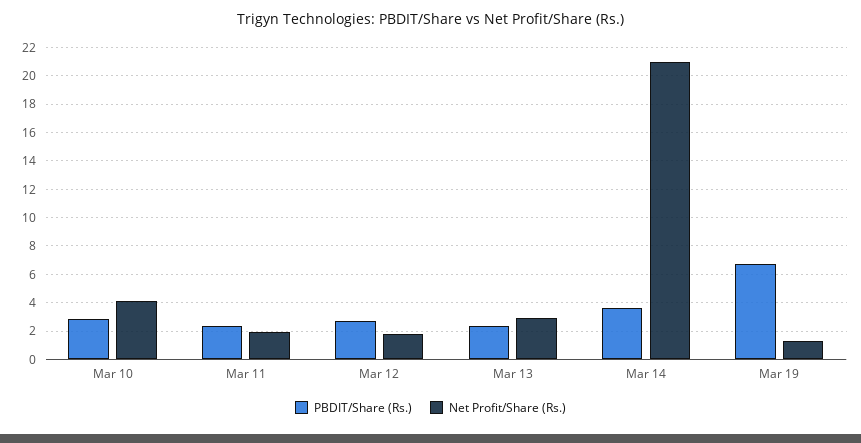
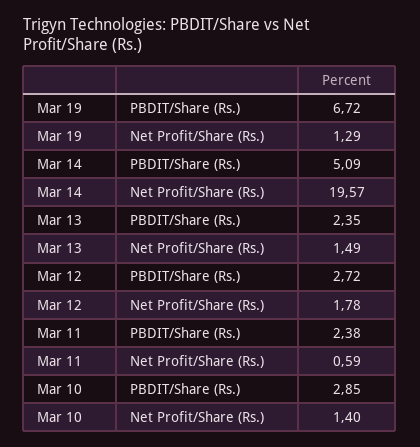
Net Profit/Share (Rs.), Mar 10: 4 -> 1.4
Net Profit/Share (Rs.), Mar 11: 2 -> 0.59
Net Profit/Share (Rs.), Mar 13: 3 -> 1.49
PBDIT/Share (Rs.), Mar 14: 3.5 -> 5.09
Net Profit/Share (Rs.), Mar 14: 21 -> 19.57

